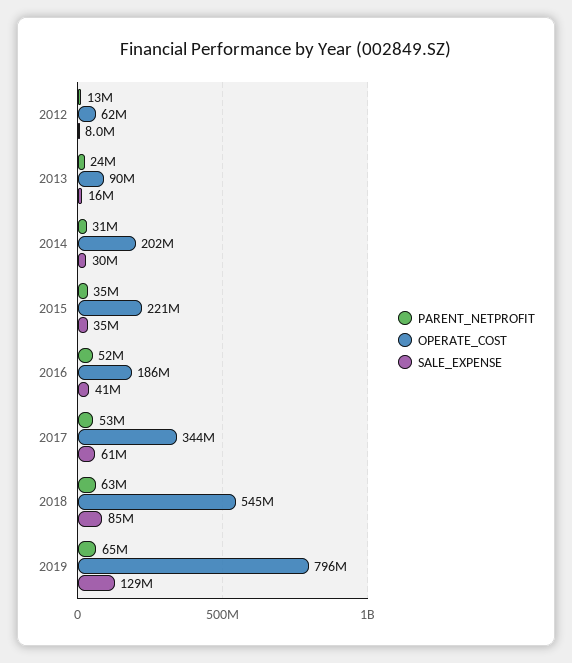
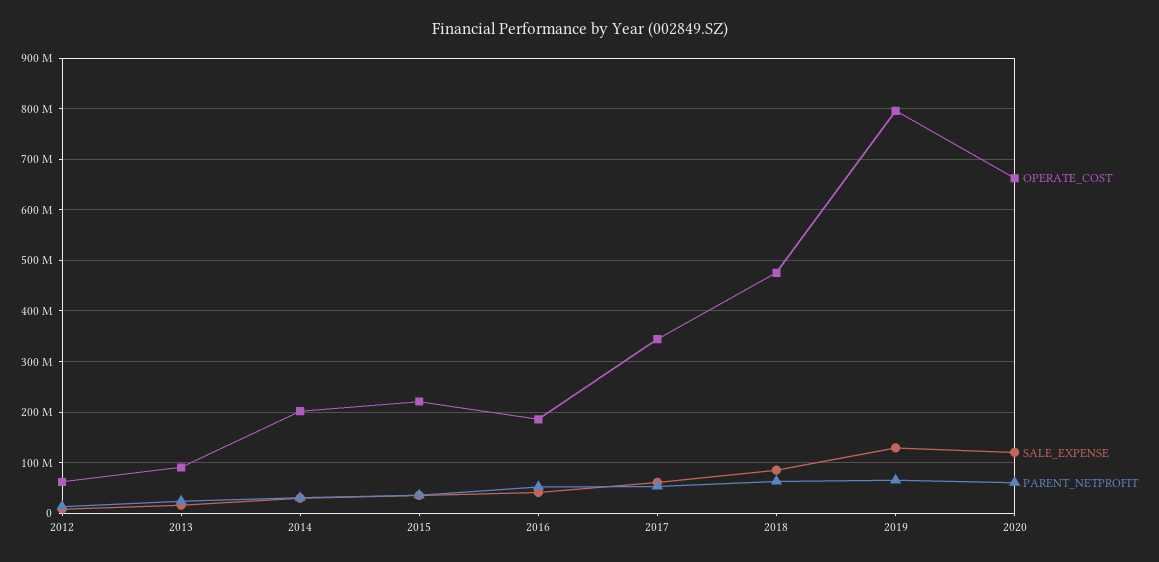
OPERATE_COST, 2018: 545000000 -> 480000000
OPERATE_COST, 2020: none -> 660000000
SALE_EXPENSE, 2020: none -> 120000000
PARENT_NETPROFIT, 2020: none -> 60000000

